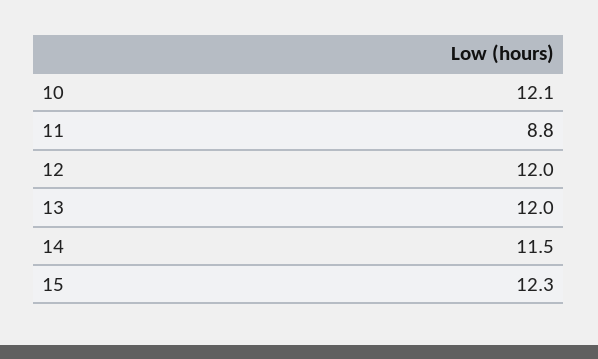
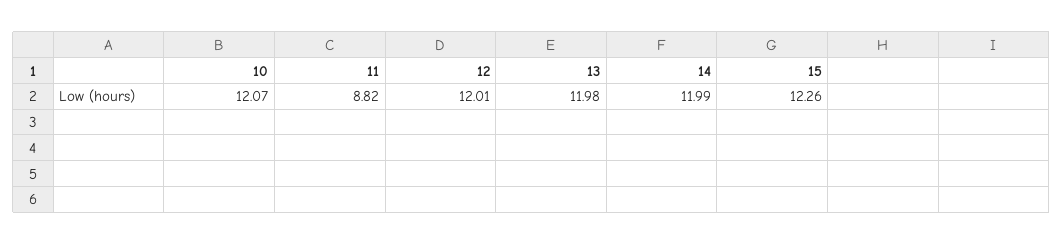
14: 11.5 -> 11.99

